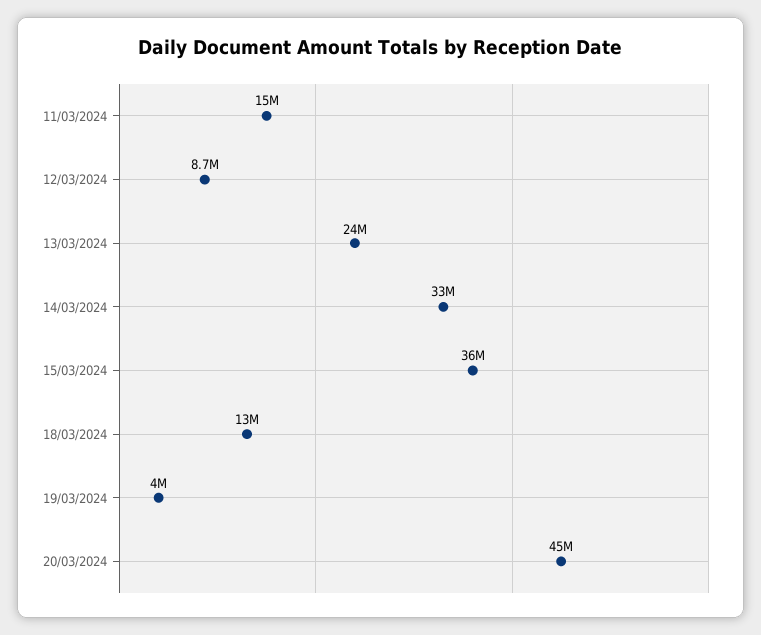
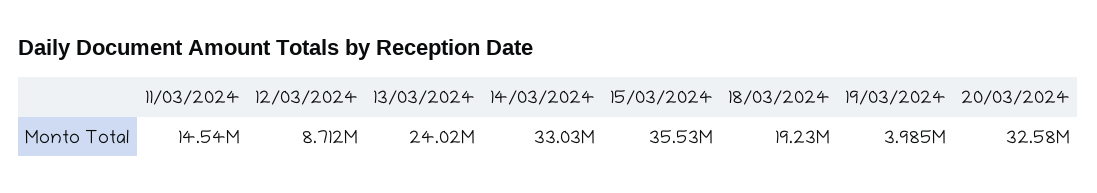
18/03/2024: 13000000 -> 19230000
20/03/2024: 45000000 -> 32580000

